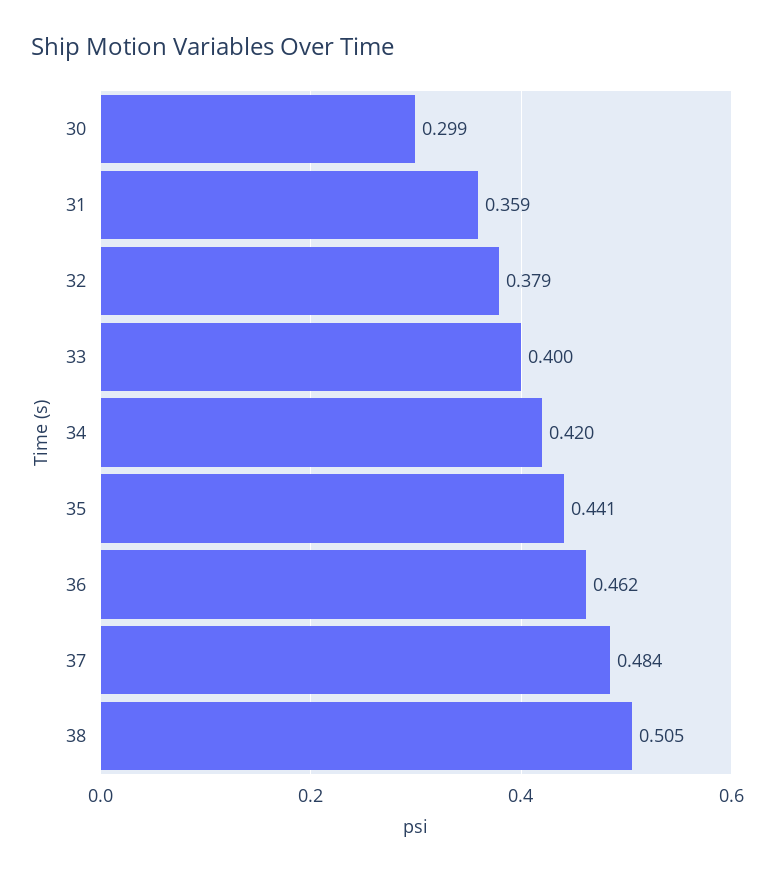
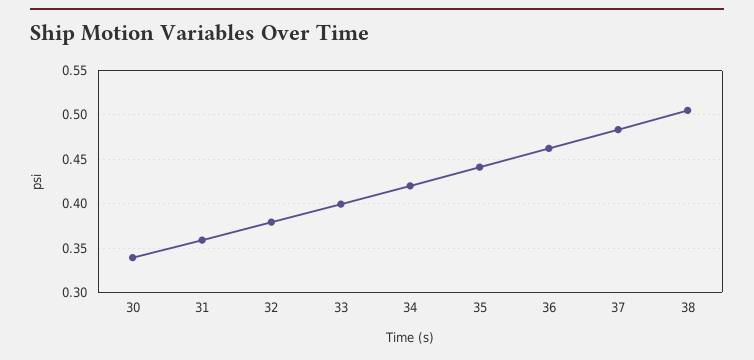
30: 0.299 -> 0.34

